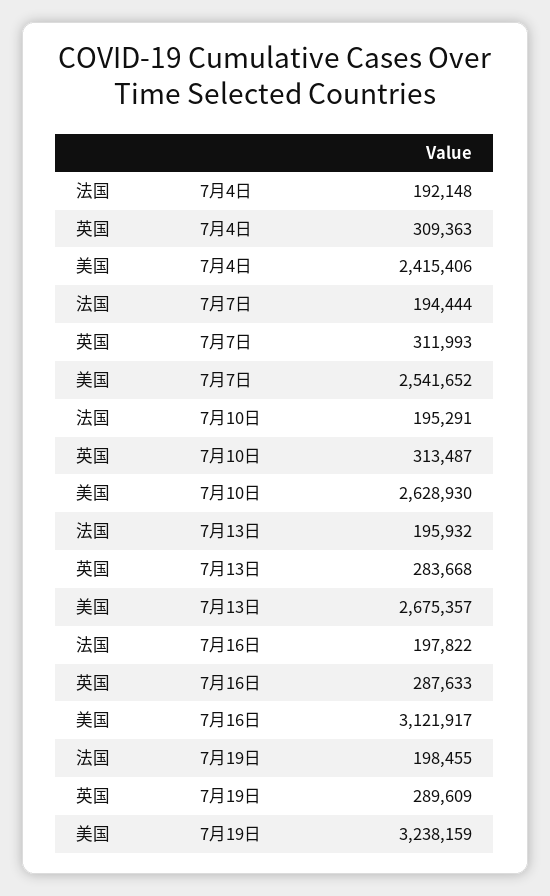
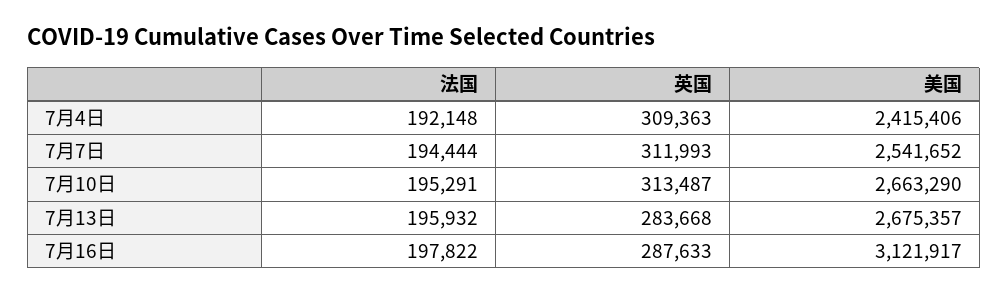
美国, 7月10日: 2628930 -> 2663290
法国, 7月19日: 198455 -> none
英国, 7月19日: 289609 -> none
美国, 7月19日: 3238159 -> none

